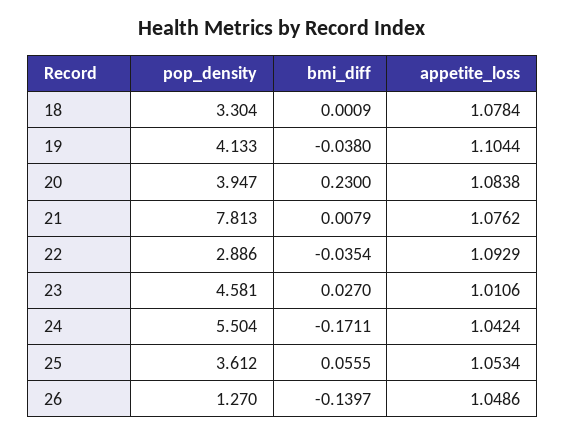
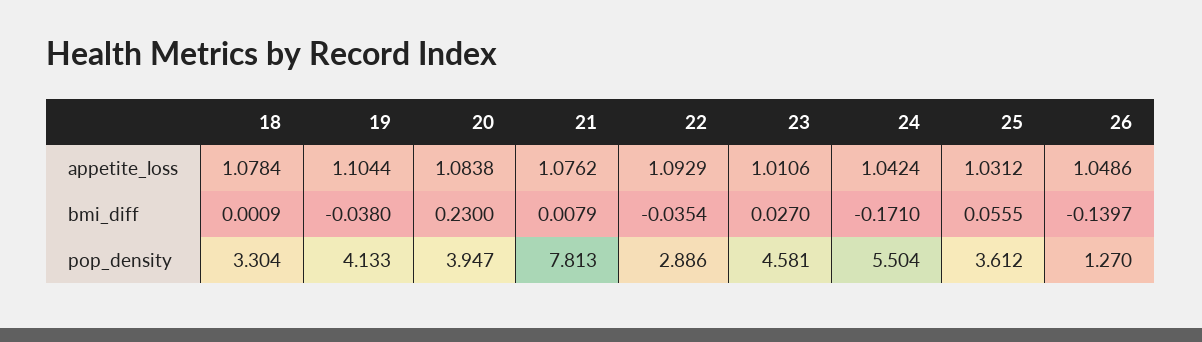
bmi_diff, 24: -0.1711 -> -0.171
appetite_loss, 25: 1.0534 -> 1.0312

